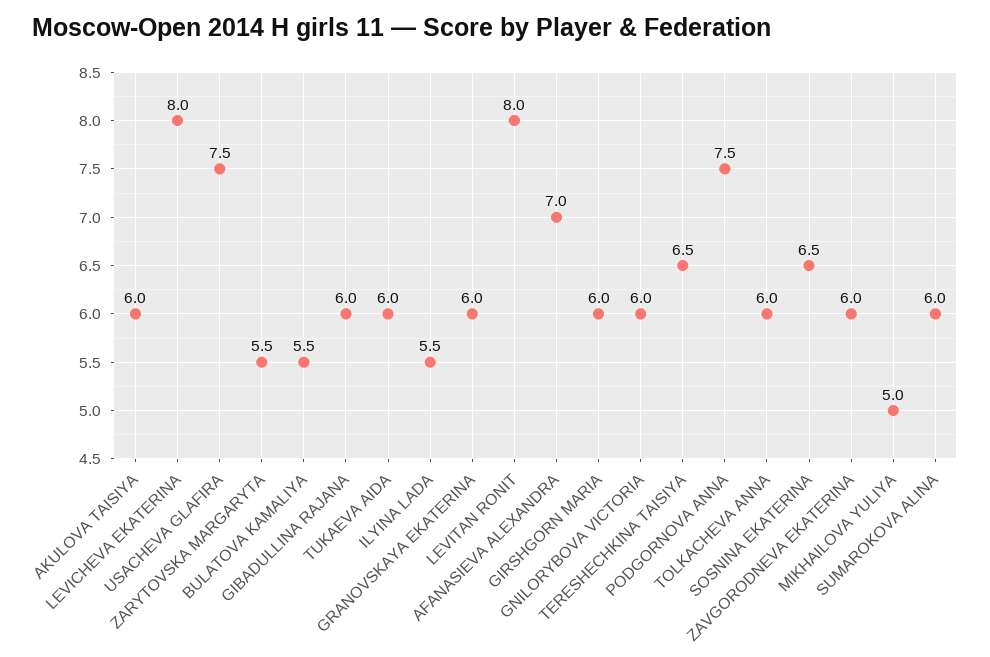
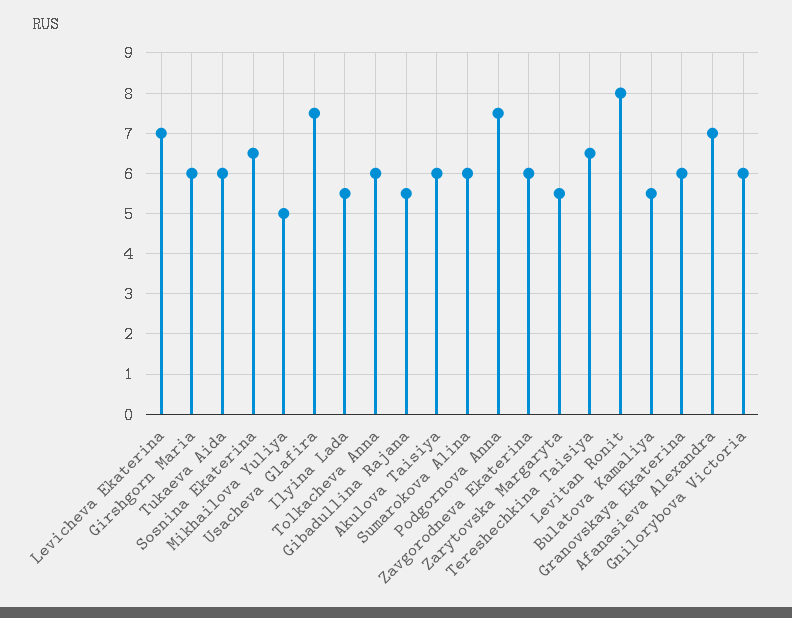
LEVICHEVA EKATERINA: 8 -> 7
GIBADULLINA RAJANA: 6 -> 5.5

